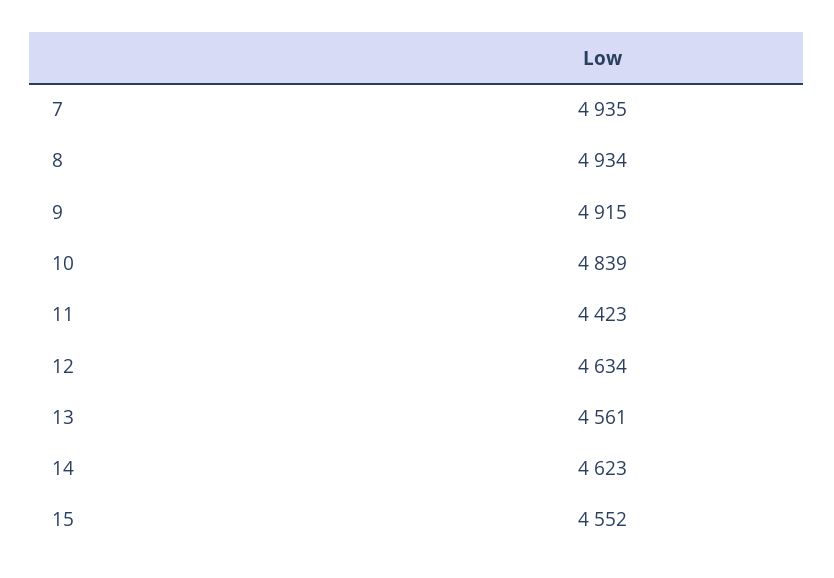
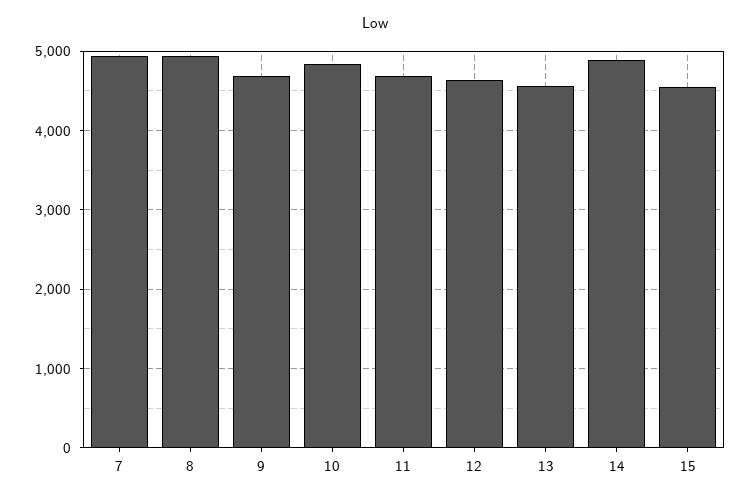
9: 4915 -> 4700
11: 4423 -> 4700
14: 4623 -> 4900

